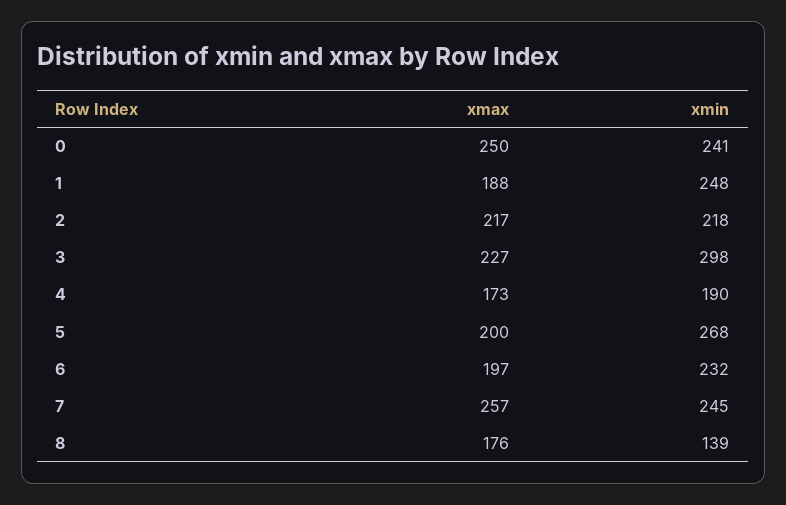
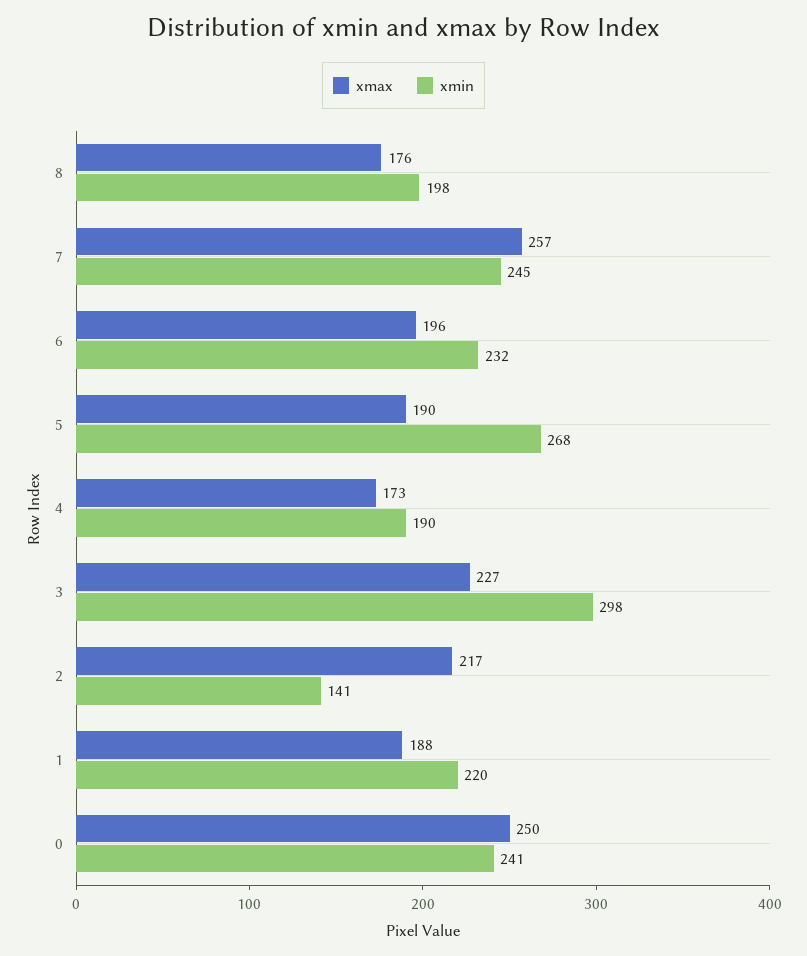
xmin, 1: 248 -> 220
xmin, 2: 218 -> 141
xmax, 5: 200 -> 190
xmax, 6: 197 -> 196
xmin, 8: 139 -> 198

